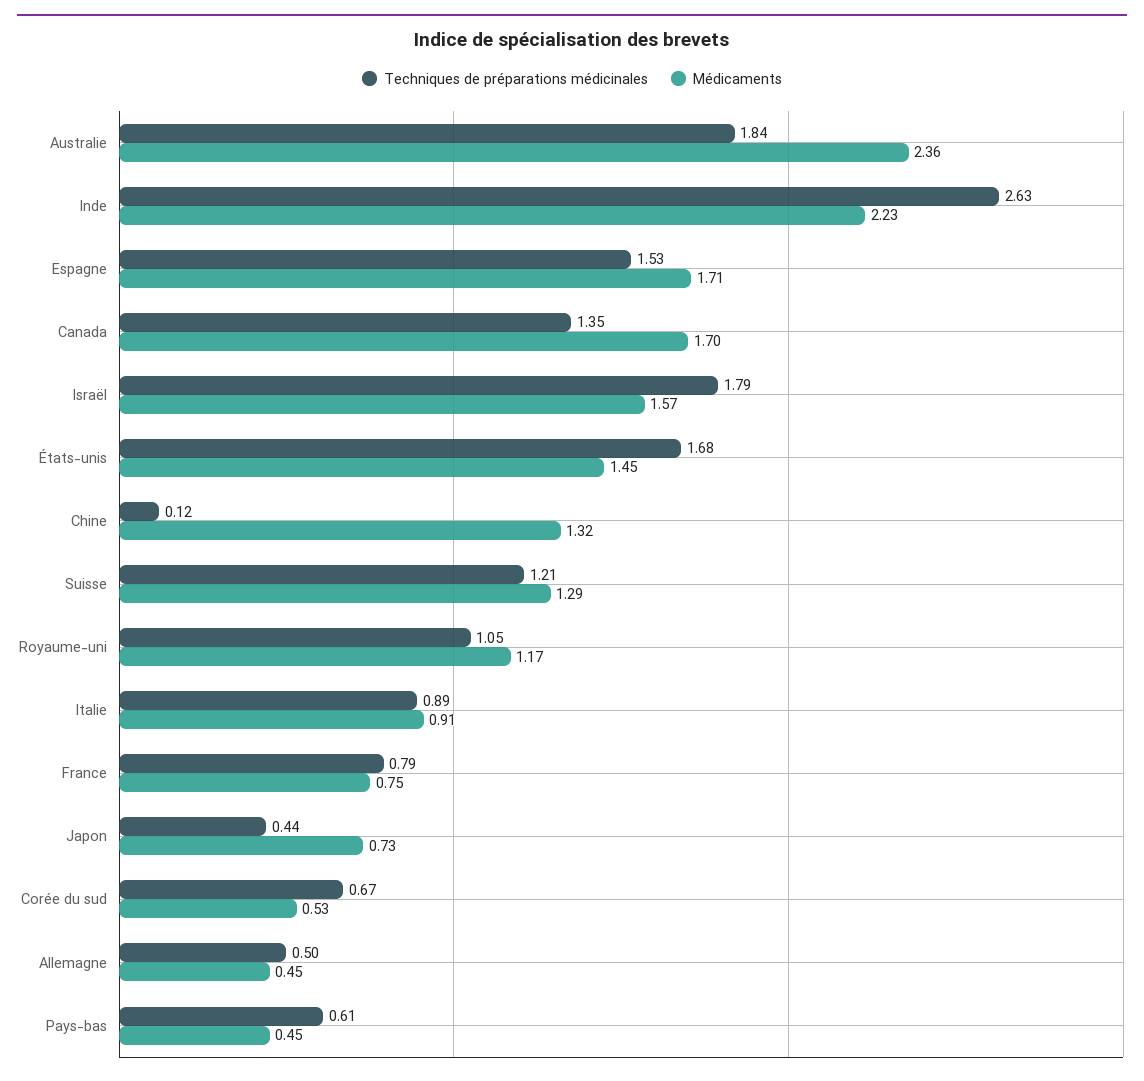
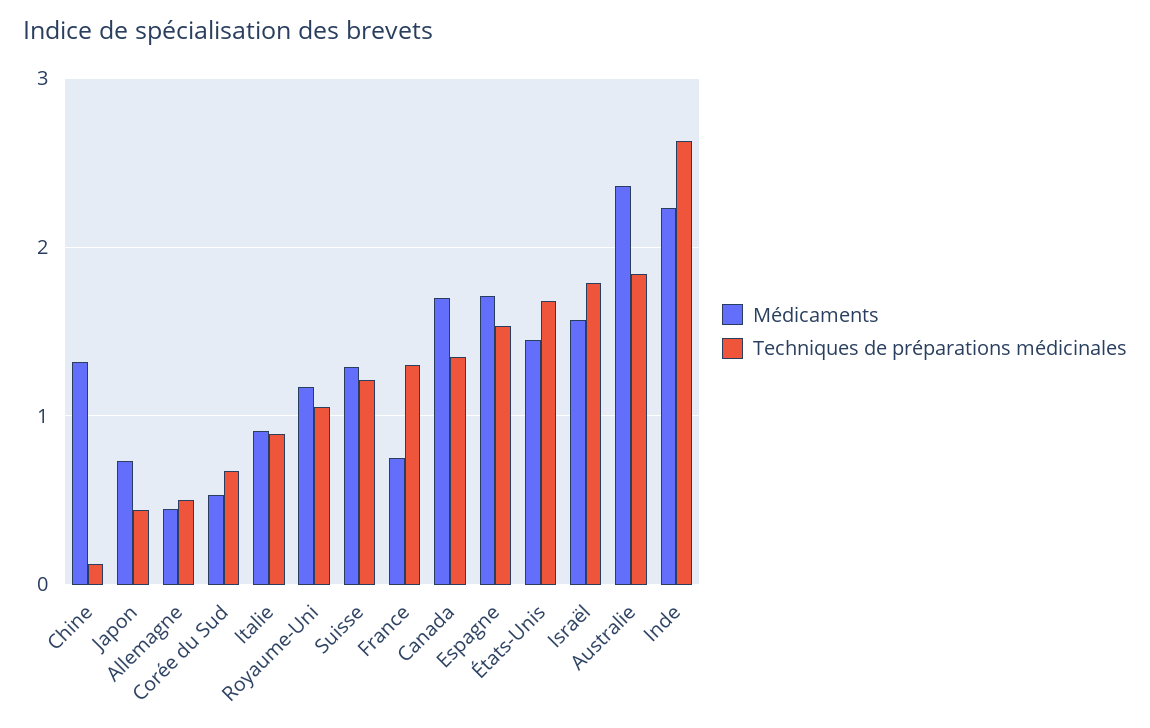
Techniques de préparations médicinales, France: 0.79 -> 1.3
Techniques de préparations médicinales, Pays-bas: 0.61 -> none
Médicaments, Pays-bas: 0.45 -> none

